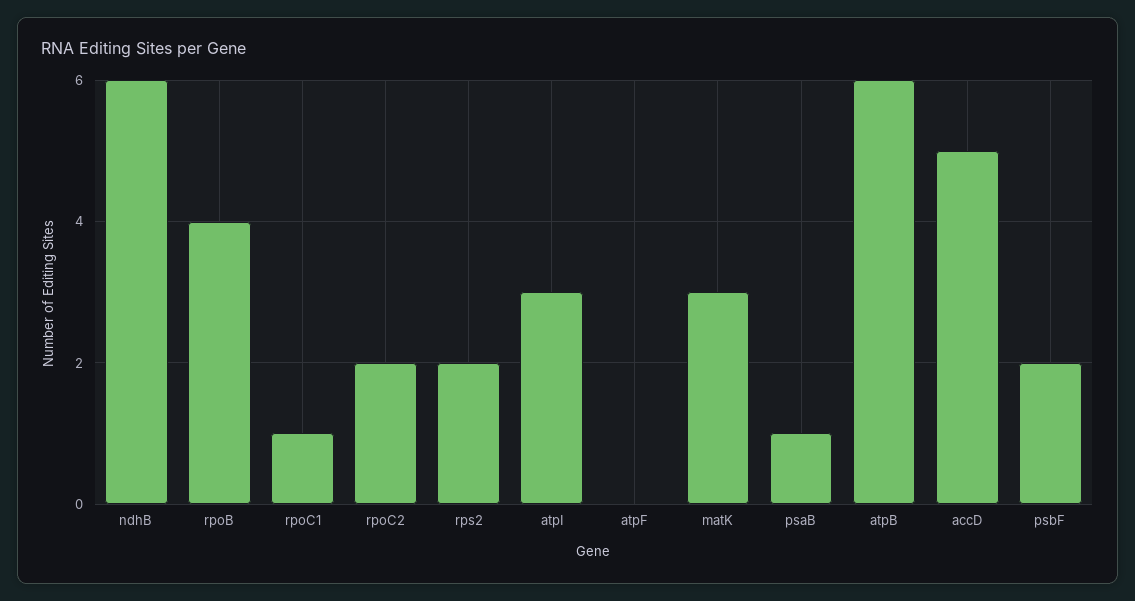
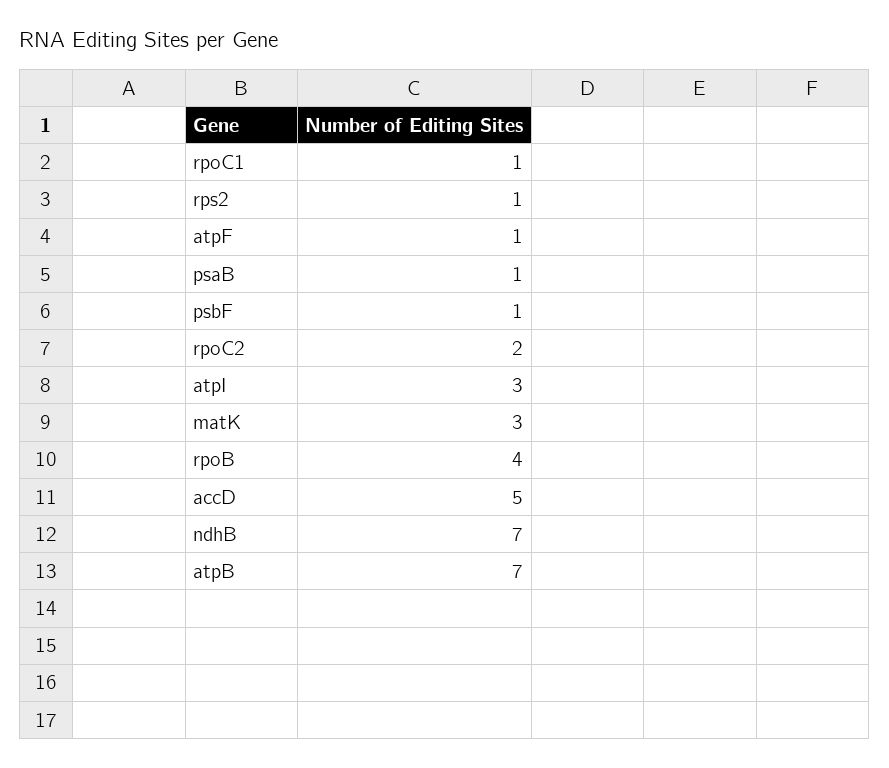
ndhB: 6 -> 7
rps2: 2 -> 1
atpF: 0 -> 1
atpB: 6 -> 7
psbF: 2 -> 1

